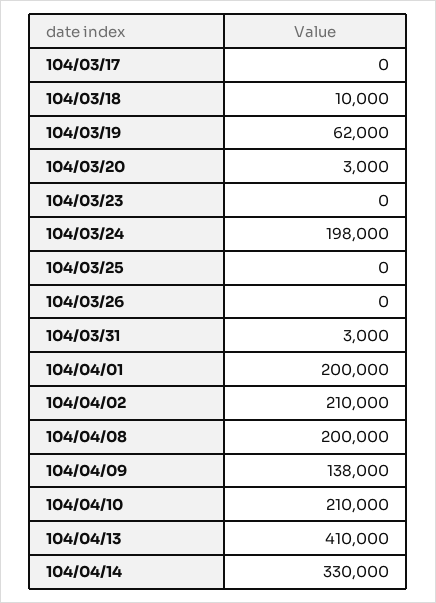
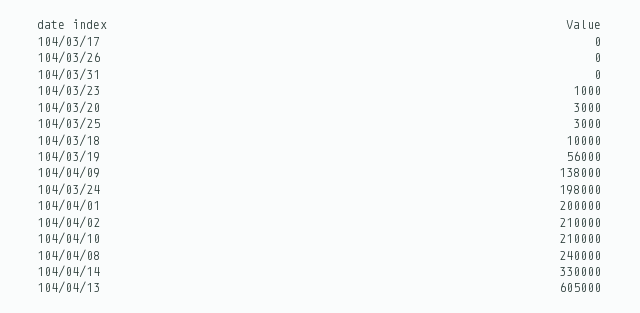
104/03/19: 62000 -> 56000
104/03/23: 0 -> 1000
104/03/25: 0 -> 3000
104/03/31: 3000 -> 0
104/04/08: 200000 -> 240000
104/04/13: 410000 -> 605000

